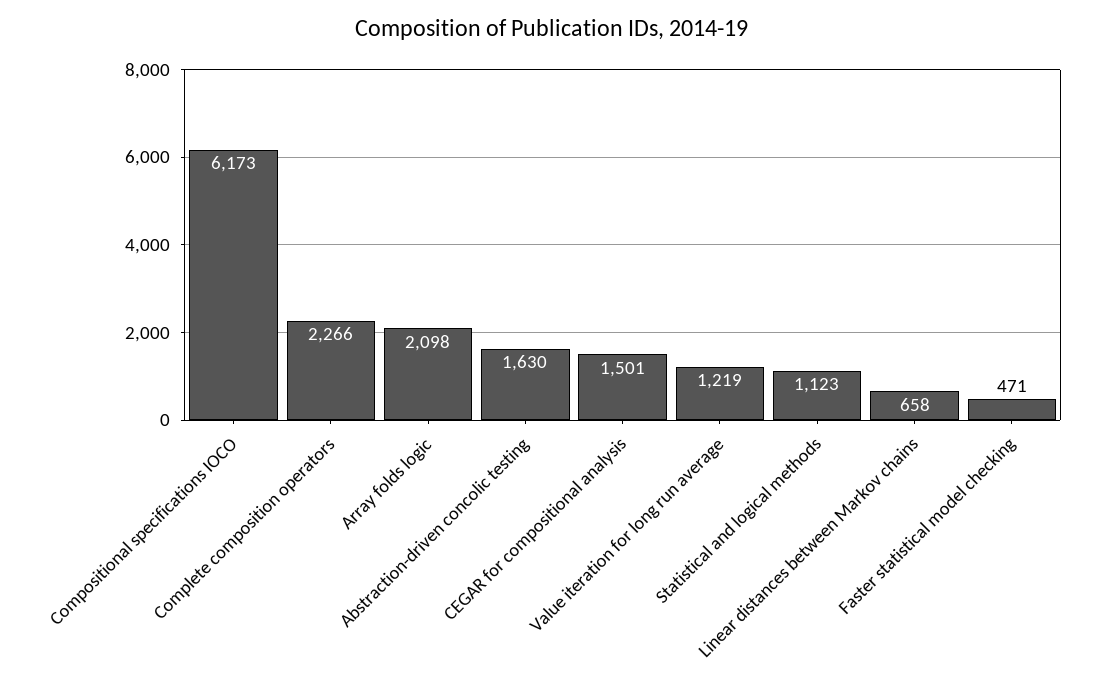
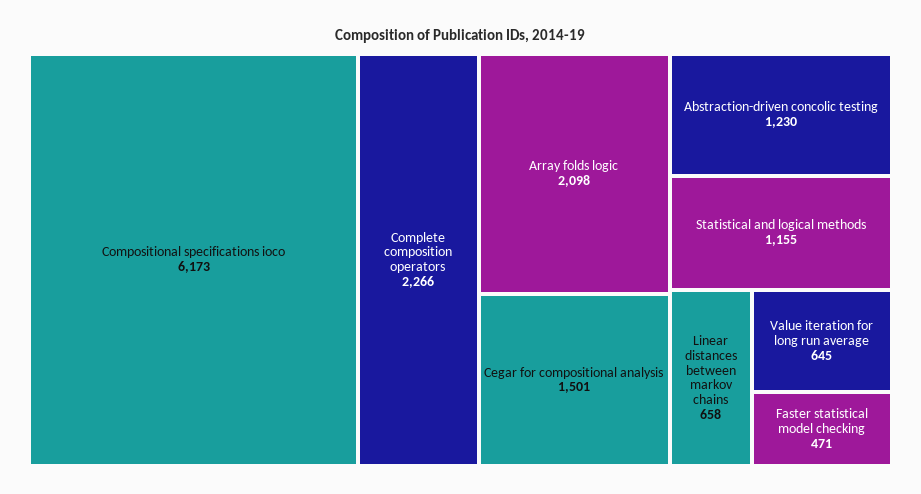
Abstraction-driven concolic testing: 1630 -> 1230
Value iteration for long run average: 1219 -> 645
Statistical and logical methods: 1123 -> 1155

